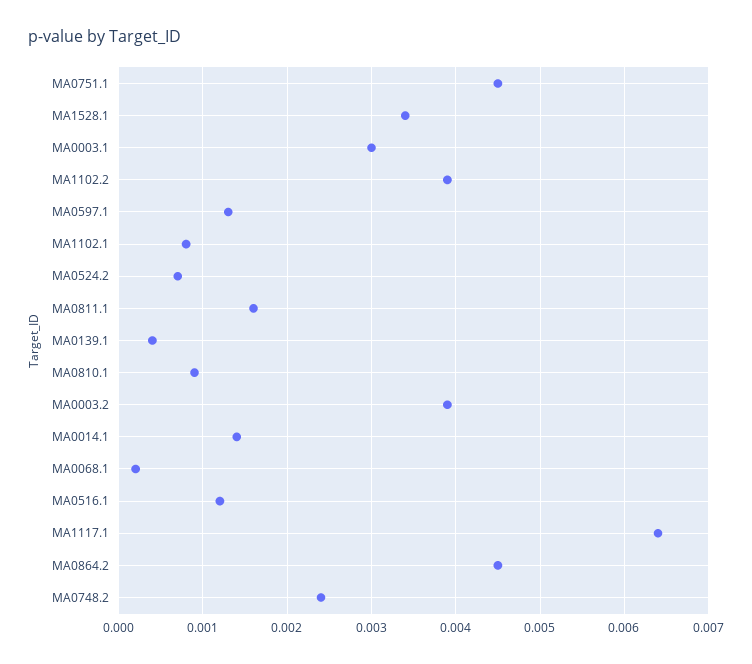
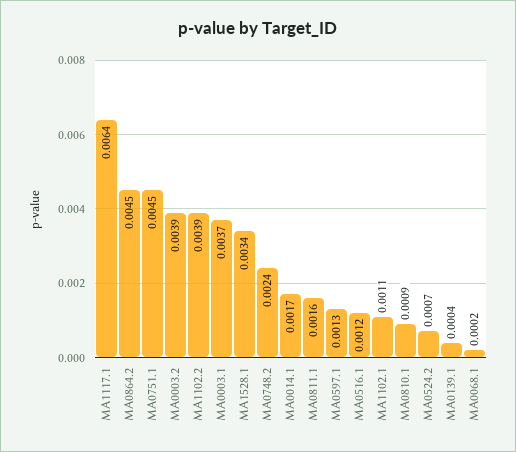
MA0003.1: 0.003 -> 0.0037
MA1102.1: 0.0008 -> 0.0011
MA0014.1: 0.0014 -> 0.0017

